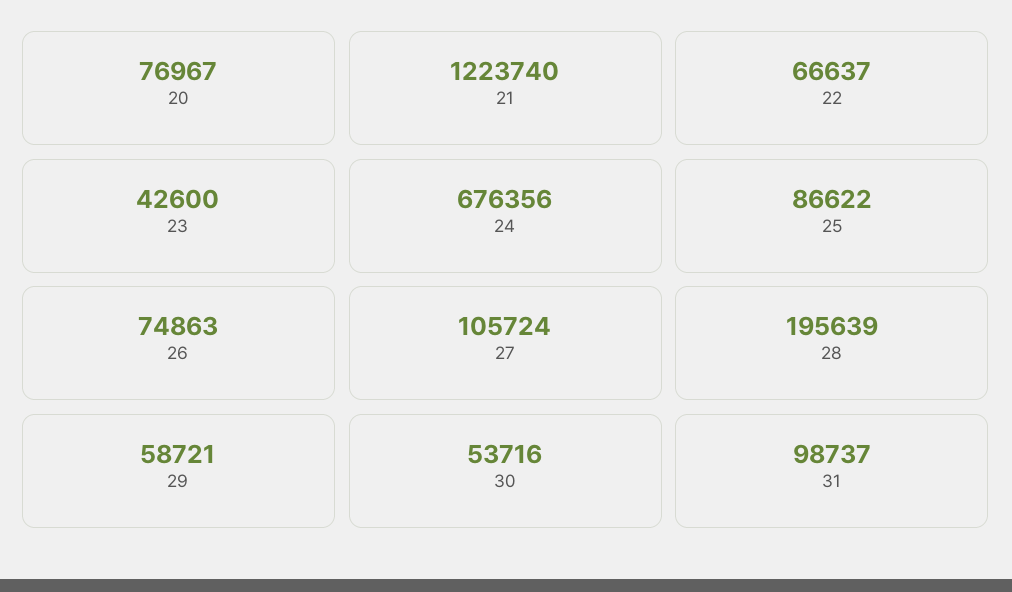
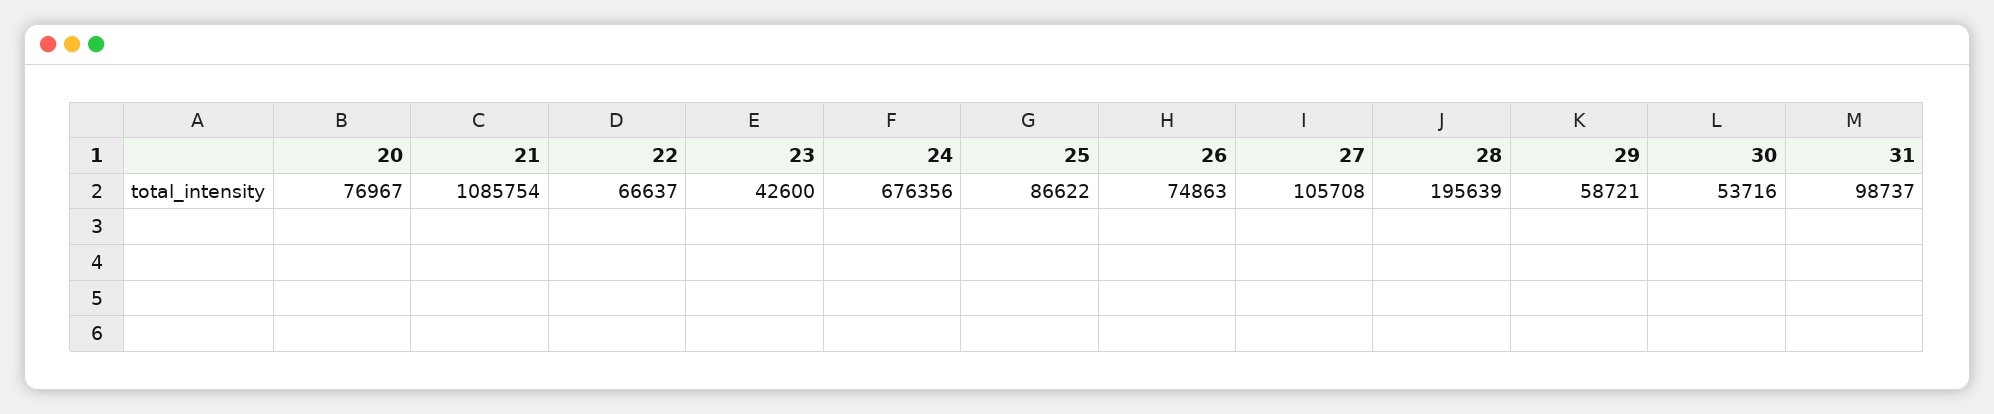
21: 1223740 -> 1085754
27: 105724 -> 105708

